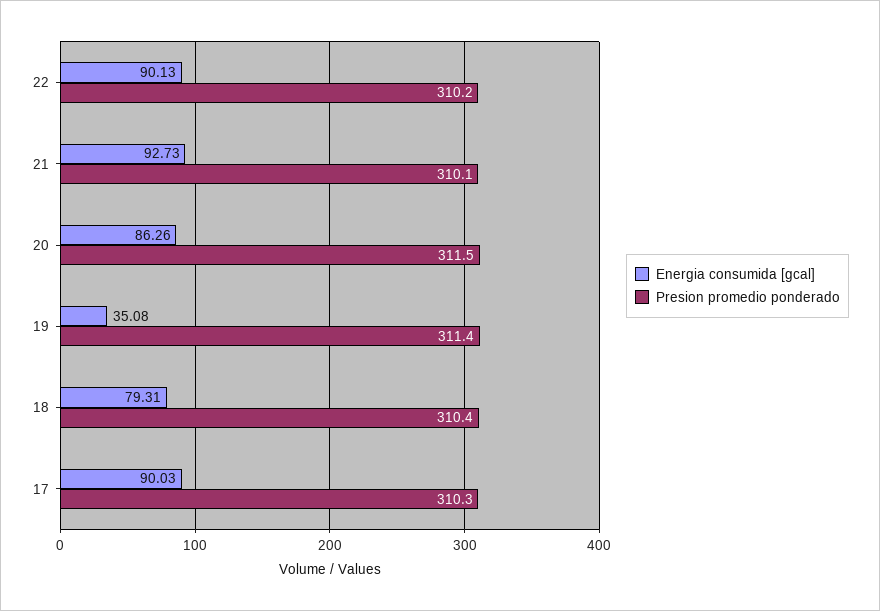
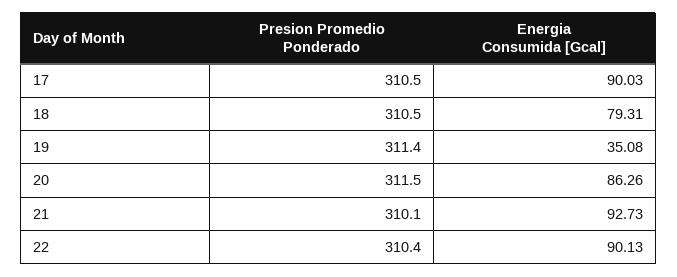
Presion promedio ponderado, 22: 310.2 -> 310.4
Presion promedio ponderado, 18: 310.4 -> 310.5
Presion promedio ponderado, 17: 310.3 -> 310.5

